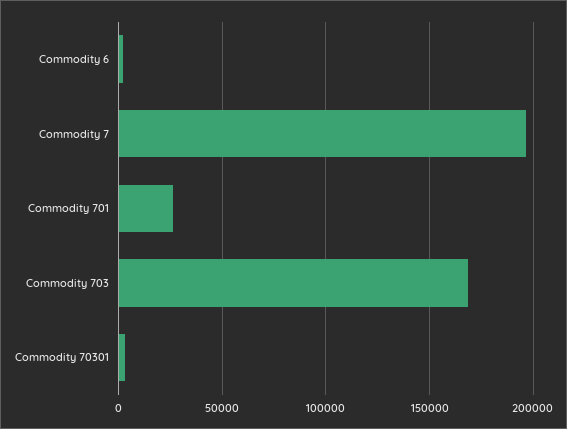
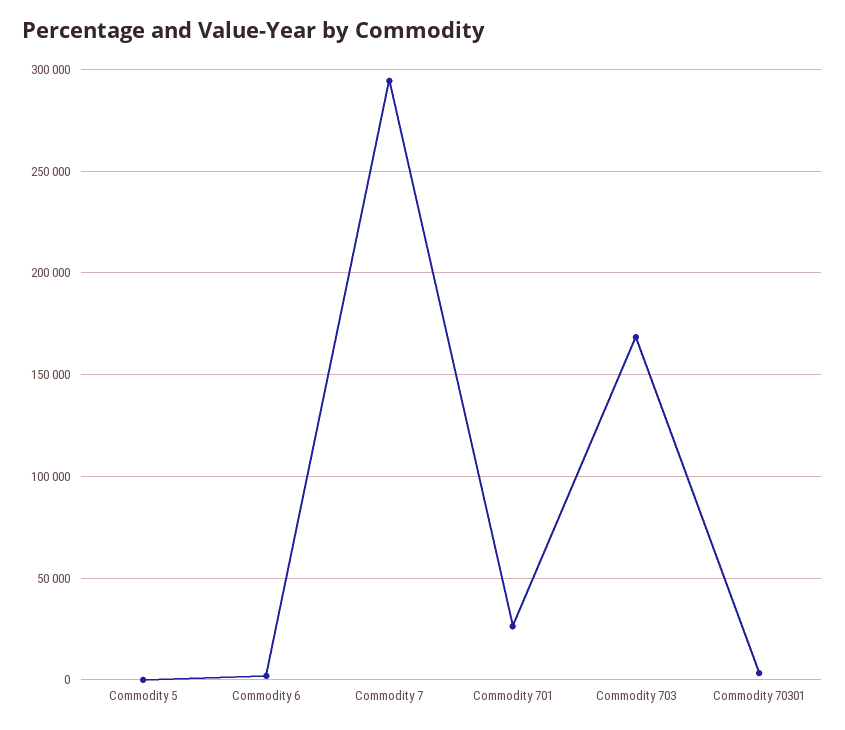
Commodity 7: 195000 -> 295000
Commodity 5: none -> 0

